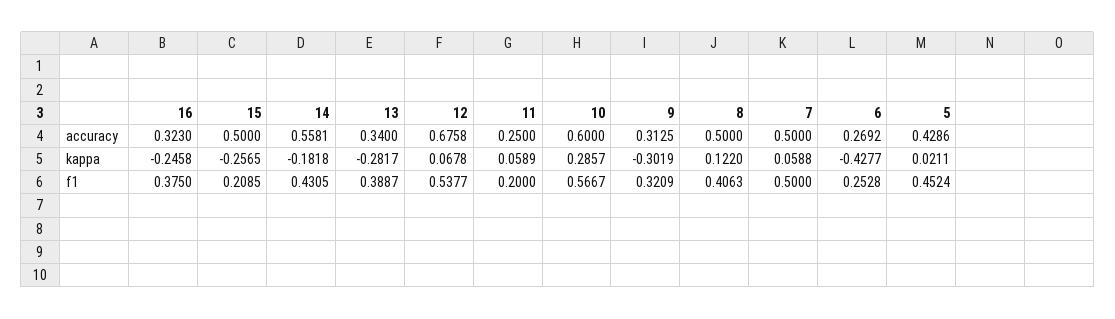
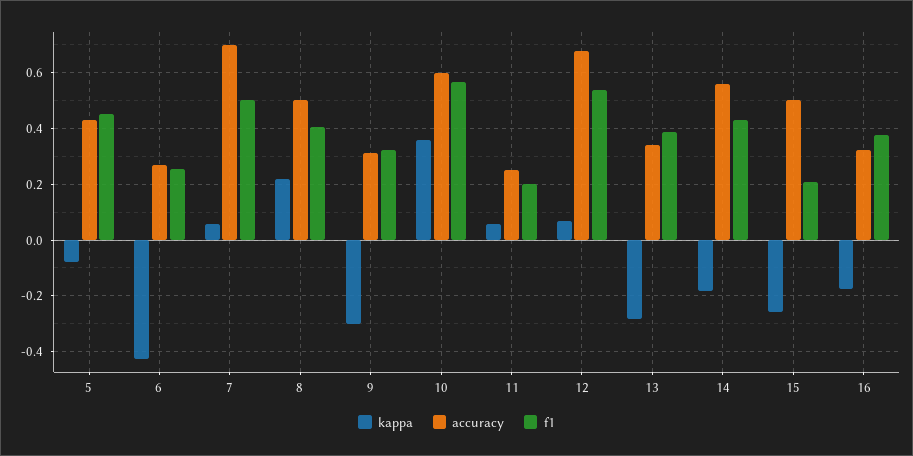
accuracy, 7: 0.5 -> 0.7
kappa, 16: -0.2458 -> -0.175
kappa, 10: 0.2857 -> 0.35
kappa, 8: 0.122 -> 0.225
kappa, 5: 0.0211 -> -0.075

